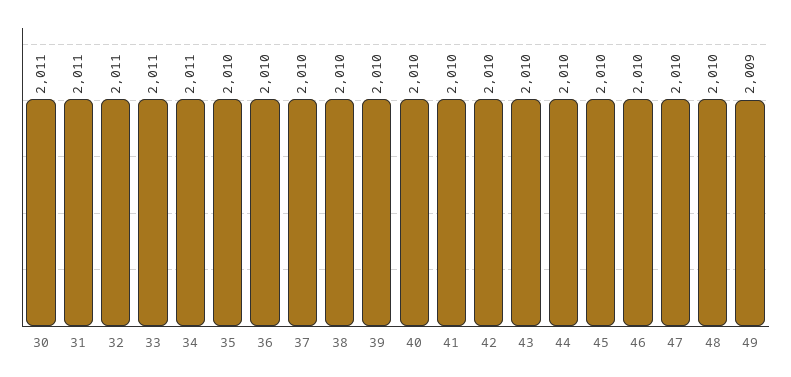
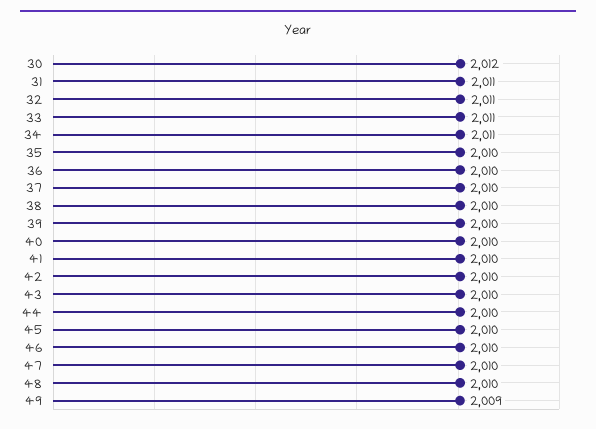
30: 2011 -> 2012

